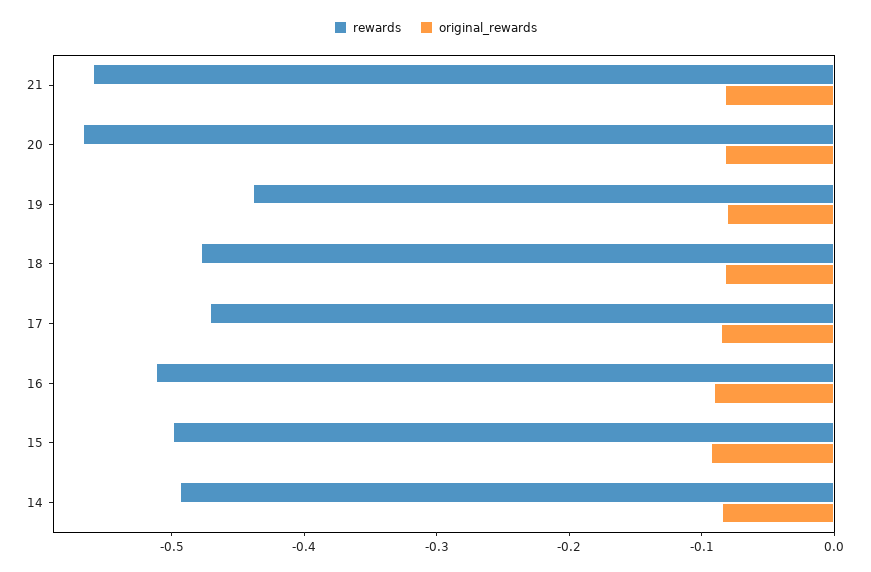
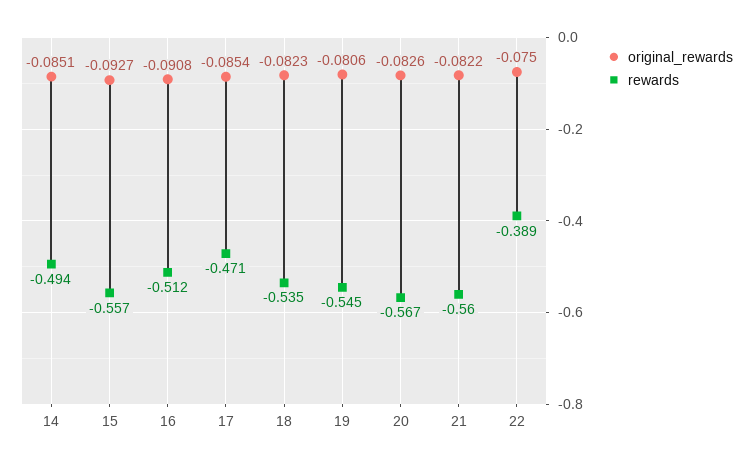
rewards, 19: -0.44 -> -0.545
rewards, 18: -0.48 -> -0.535
rewards, 15: -0.5 -> -0.557
original_rewards, 22: none -> -0.075
rewards, 22: none -> -0.389

